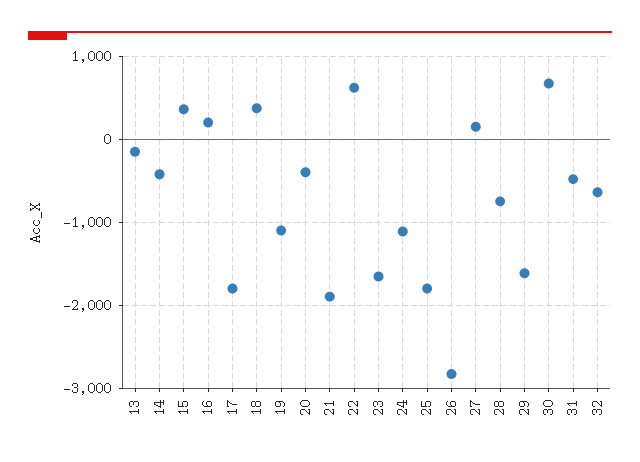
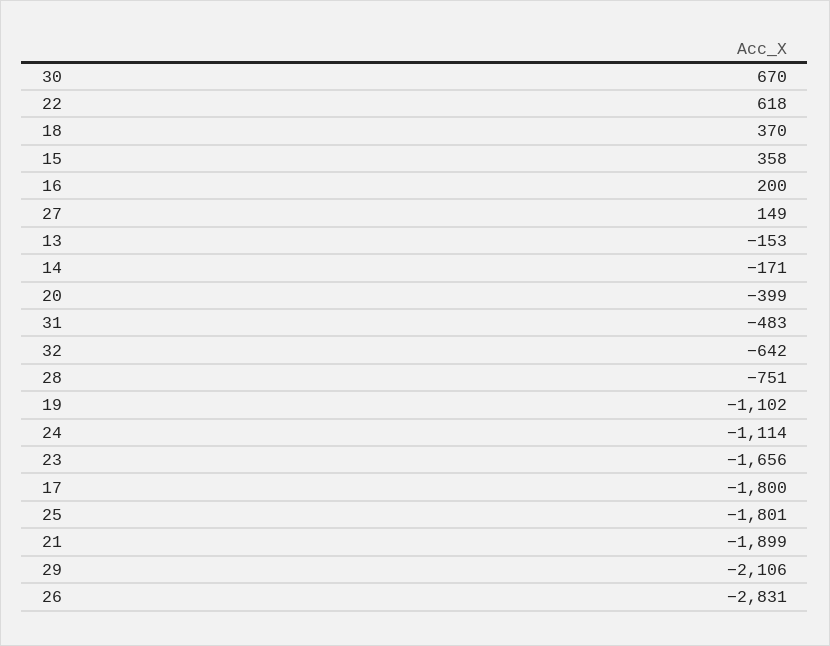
14: -400 -> -171
29: -1600 -> -2106

